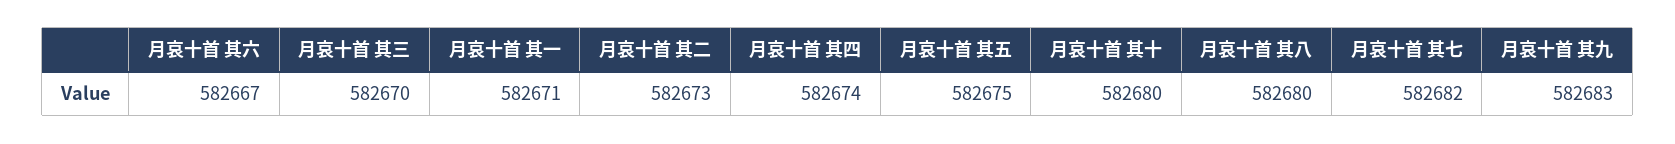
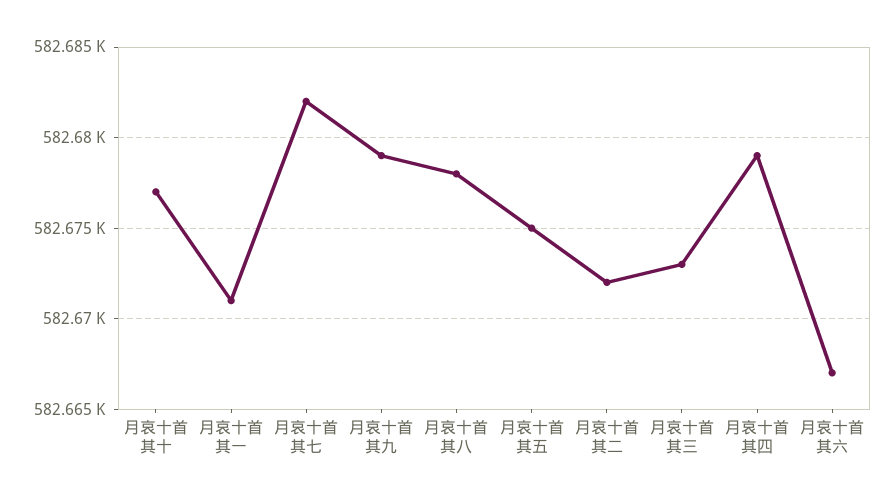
月哀十首 其三: 582670 -> 582673
月哀十首 其二: 582673 -> 582672
月哀十首 其四: 582674 -> 582679
月哀十首 其十: 582680 -> 582677
月哀十首 其八: 582680 -> 582678
月哀十首 其九: 582683 -> 582679

